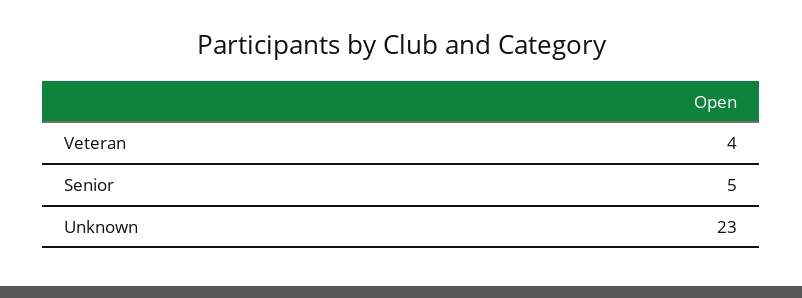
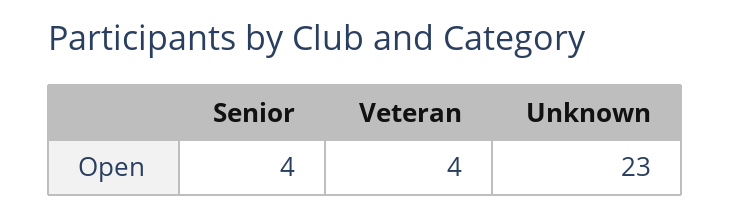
Senior: 5 -> 4

